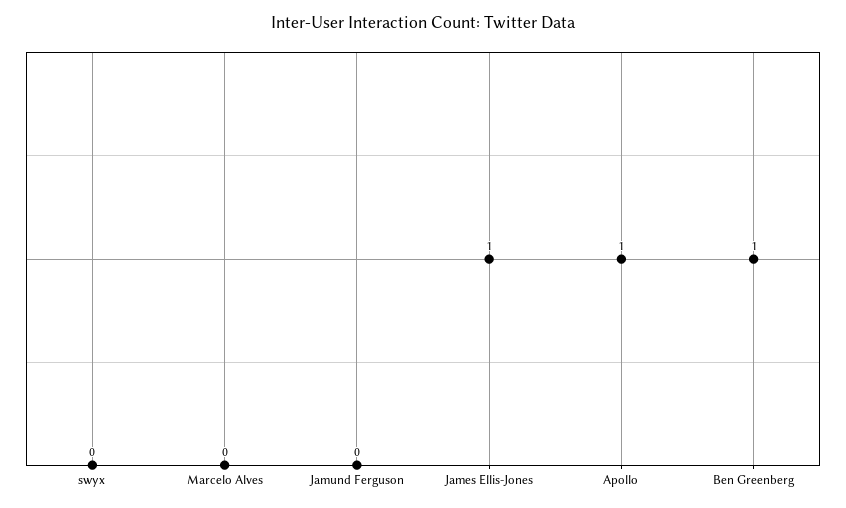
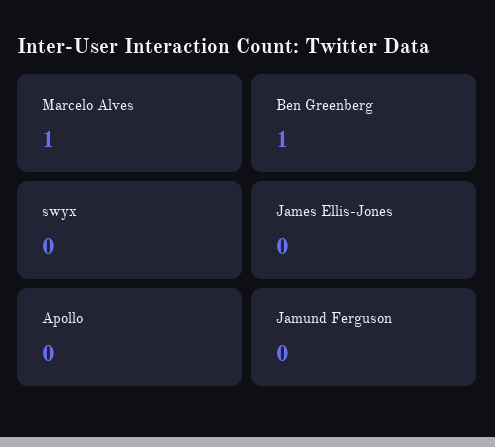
Marcelo Alves: 0 -> 1
James Ellis-Jones: 1 -> 0
Apollo: 1 -> 0

